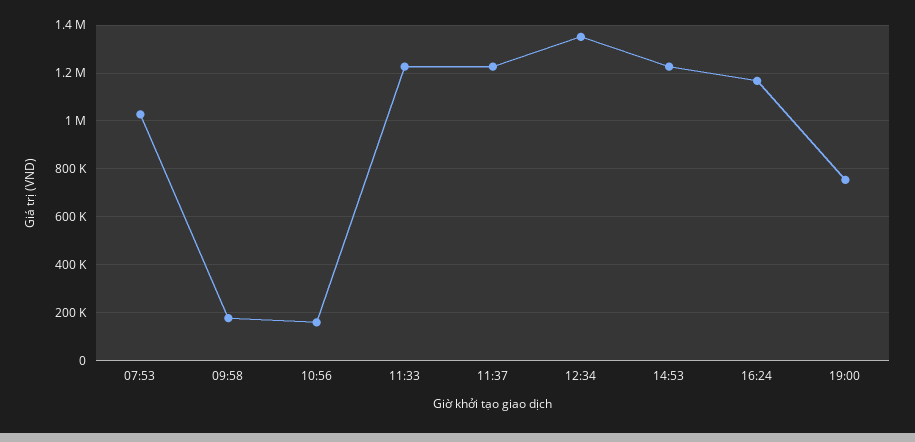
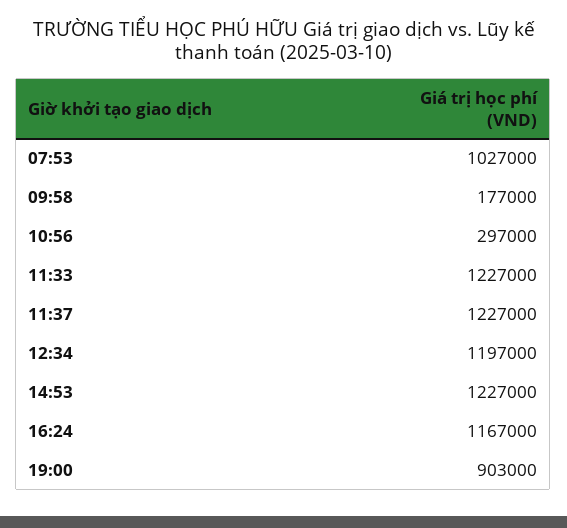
10:56: 150000 -> 297000
12:34: 1350000 -> 1197000
19:00: 750000 -> 903000

